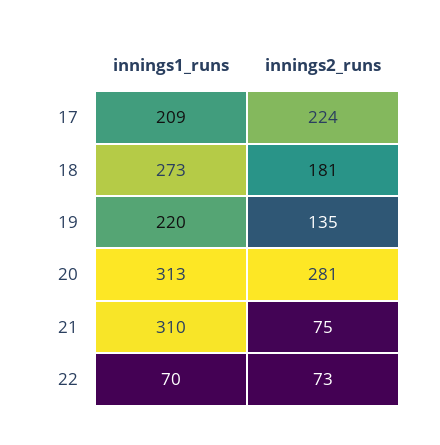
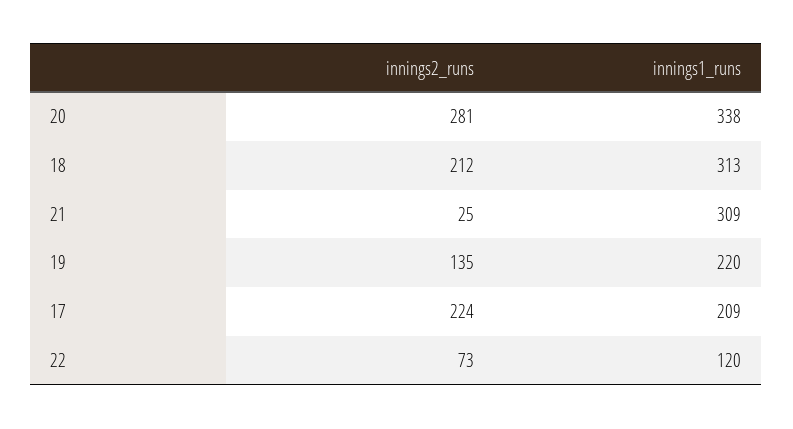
innings1_runs, 18: 273 -> 313
innings2_runs, 18: 181 -> 212
innings1_runs, 20: 313 -> 338
innings1_runs, 21: 310 -> 309
innings2_runs, 21: 75 -> 25
innings1_runs, 22: 70 -> 120

